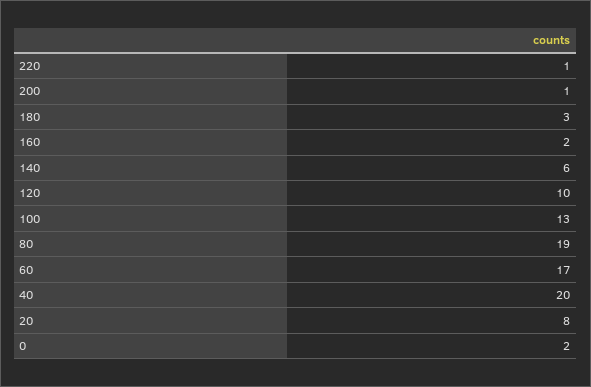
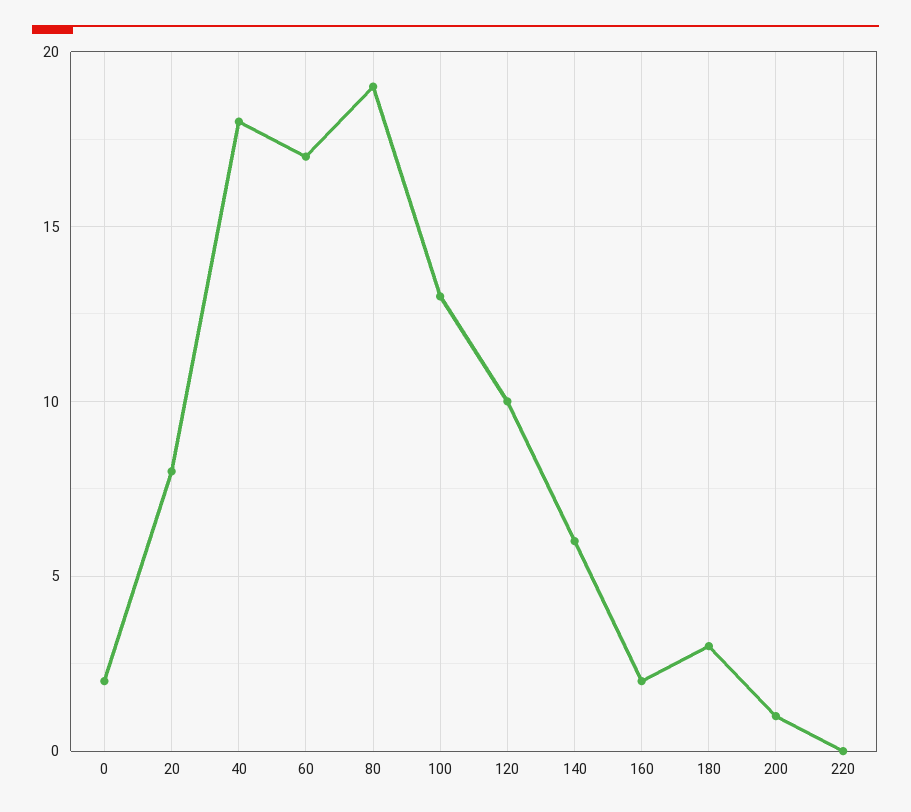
220: 1 -> 0
40: 20 -> 18

